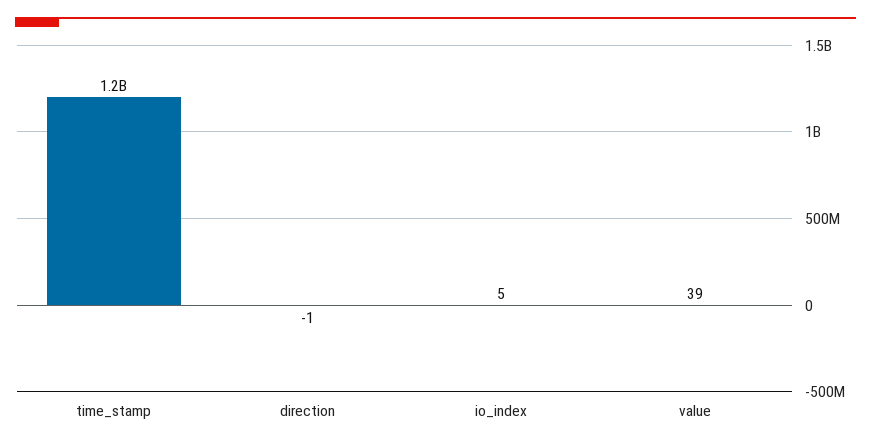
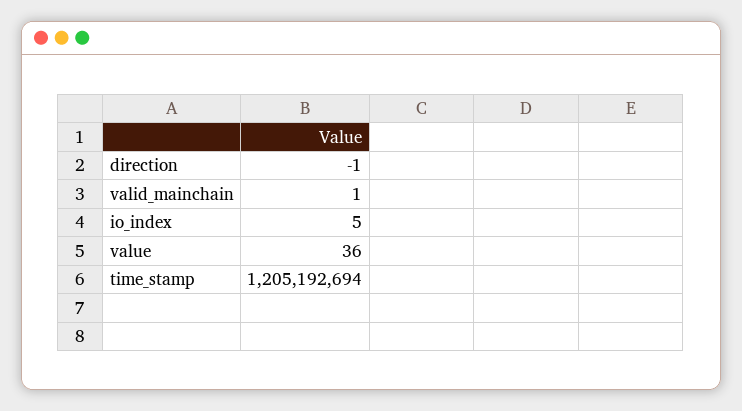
value: 39 -> 36
valid_mainchain: none -> 1

